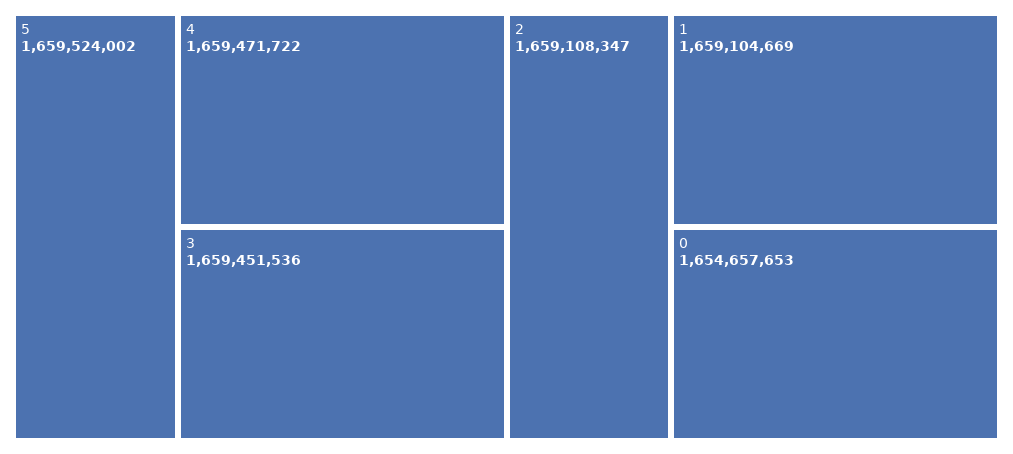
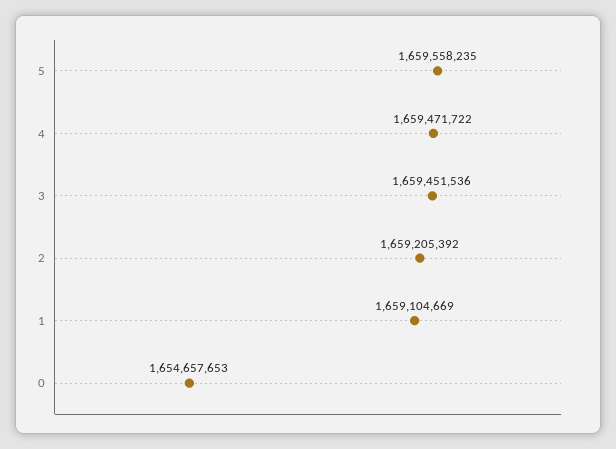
5: 1659524002 -> 1659558235
2: 1659108347 -> 1659205392

